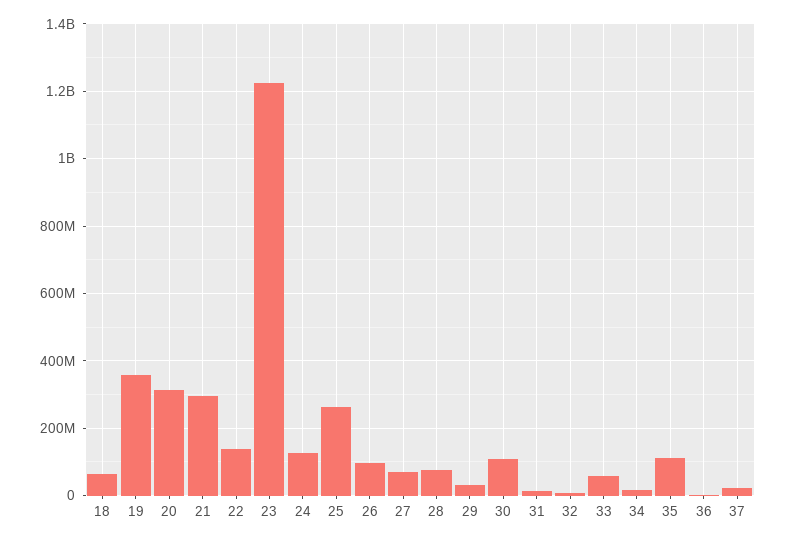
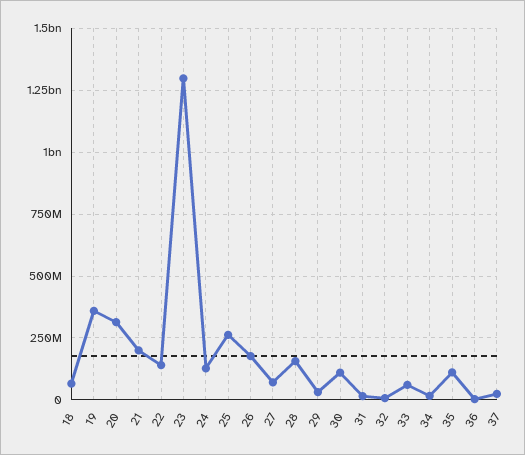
21: 300000000 -> 200000000
23: 1220000000 -> 1300000000
26: 100000000 -> 175000000
28: 80000000 -> 150000000

